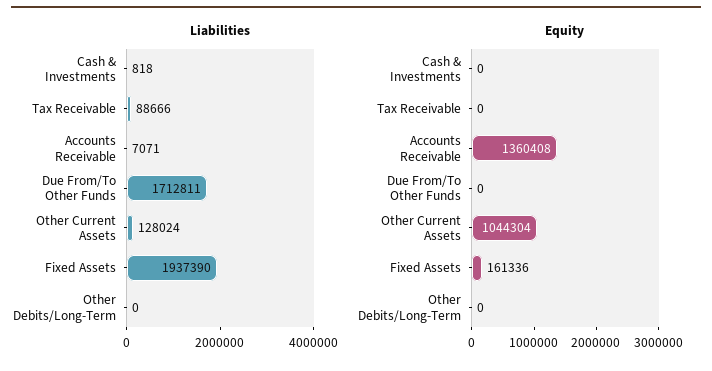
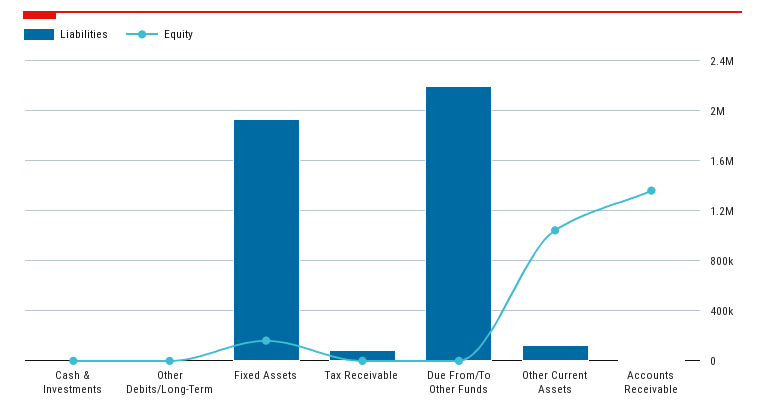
Liabilities, Due From/To Other Funds: 1712811 -> 2200000

